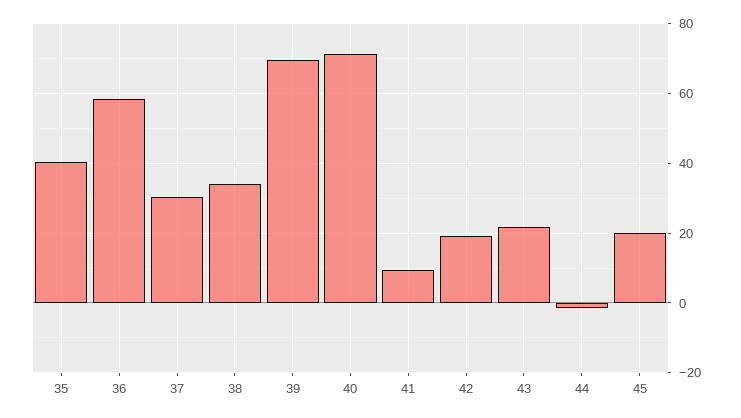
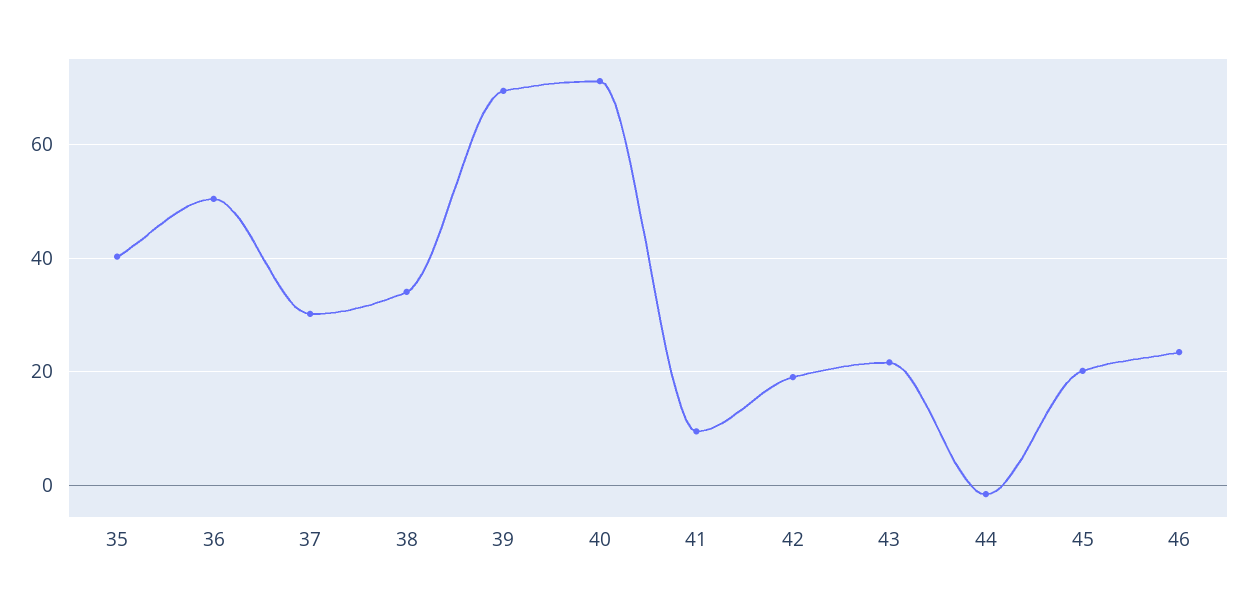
36: 58 -> 50
46: none -> 24

